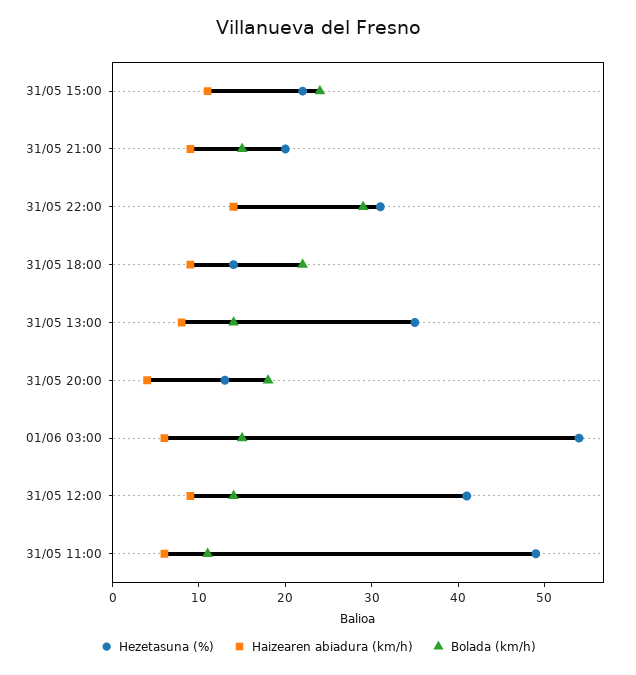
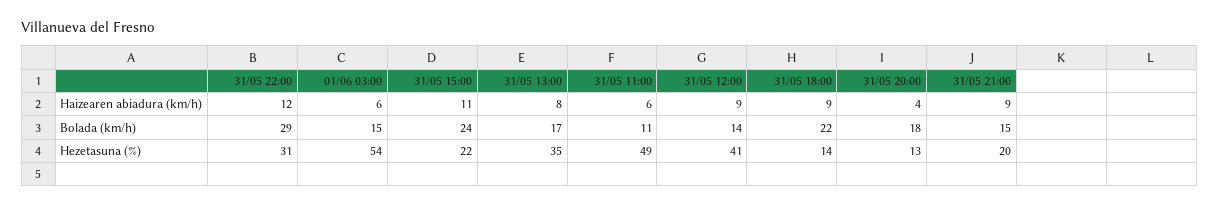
Haizearen abiadura (km/h), 31/05 22:00: 14 -> 12
Bolada (km/h), 31/05 13:00: 14 -> 17

